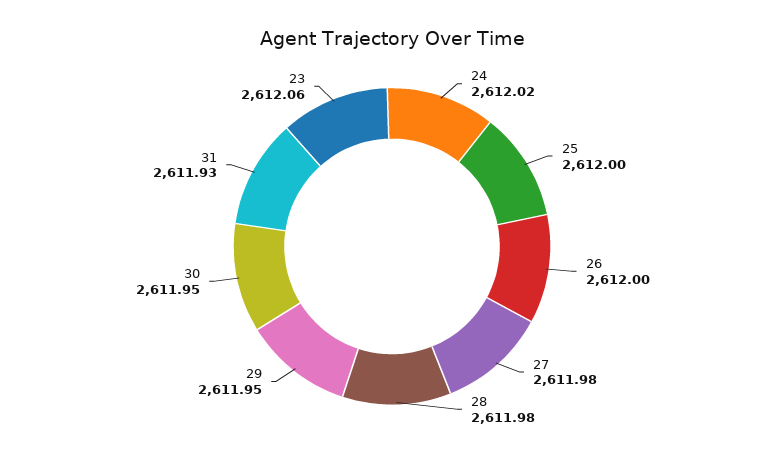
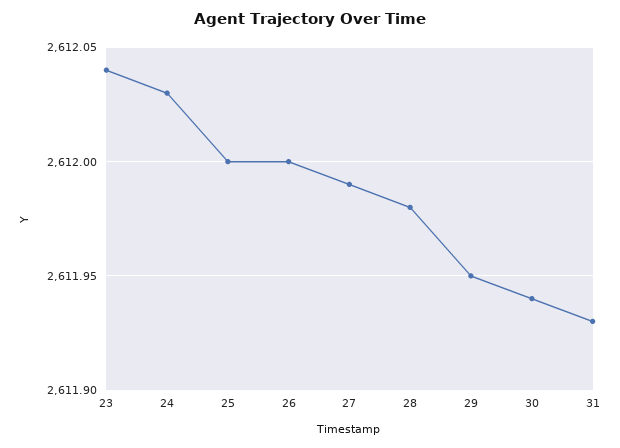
24: 2612.02 -> 2612.03
27: 2611.98 -> 2611.99
30: 2611.95 -> 2611.94
23: 2612.06 -> 2612.04

